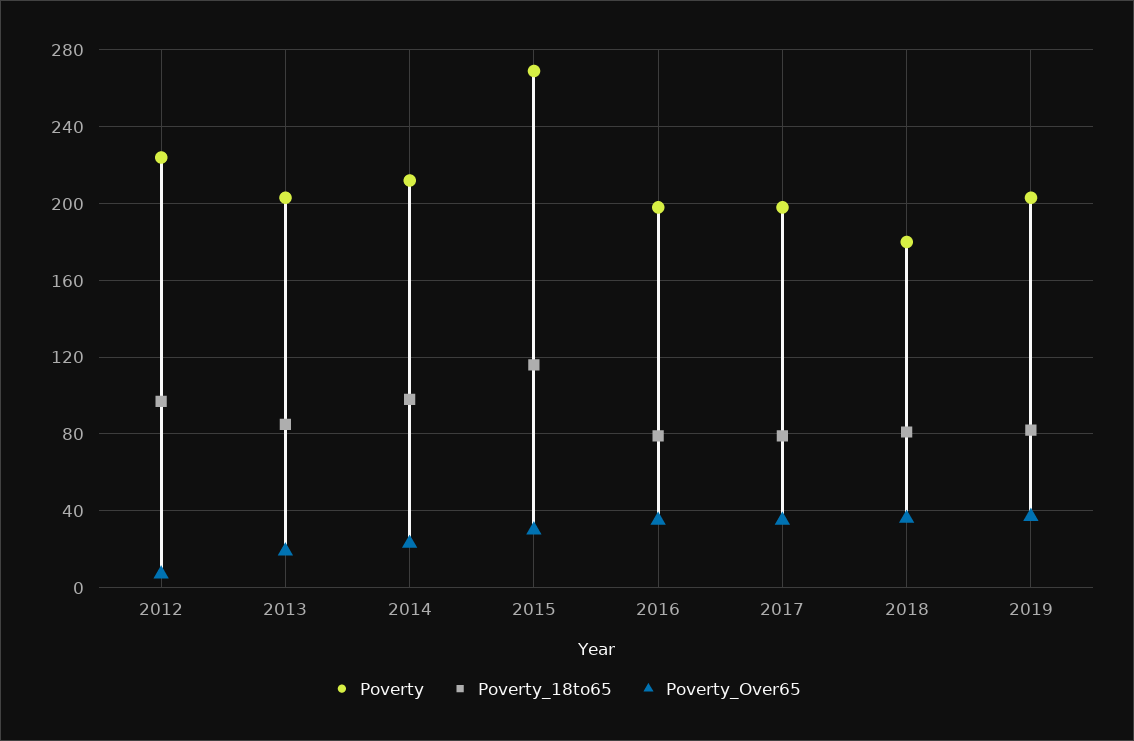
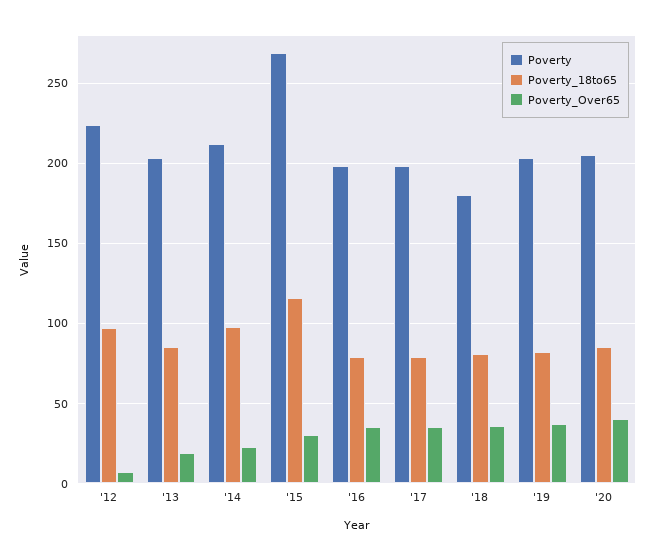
Poverty, '20: none -> 205
Poverty_18to65, '20: none -> 85
Poverty_Over65, '20: none -> 40

